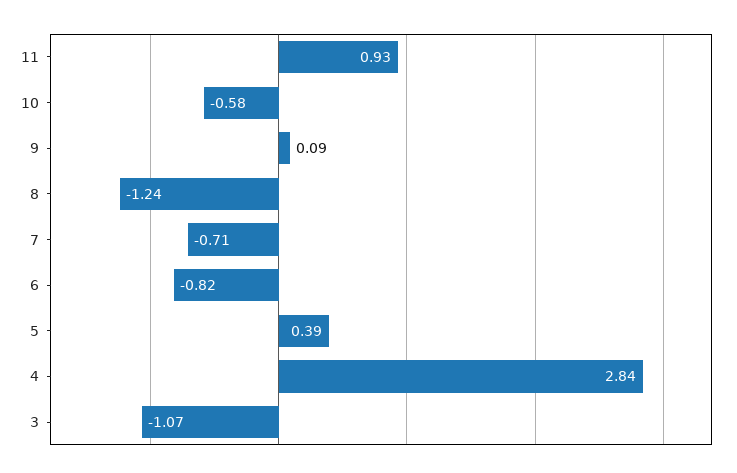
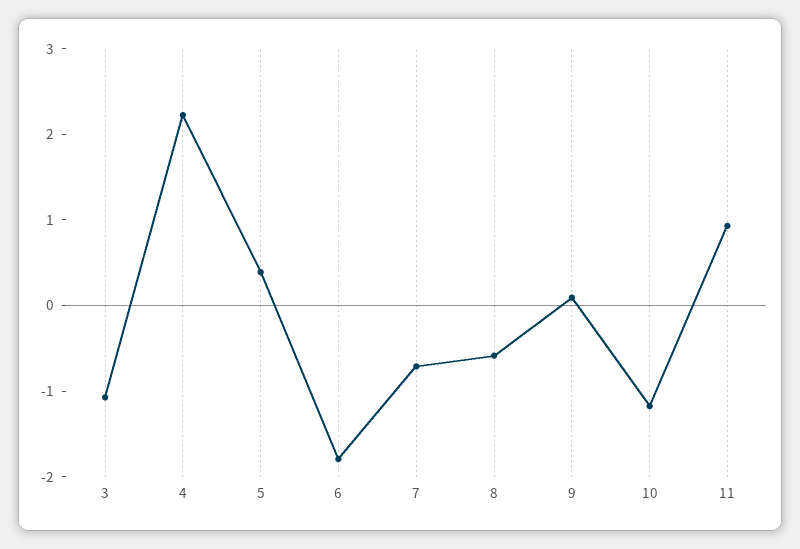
10: -0.58 -> -1.2
8: -1.24 -> -0.6
6: -0.82 -> -1.8
4: 2.84 -> 2.2

